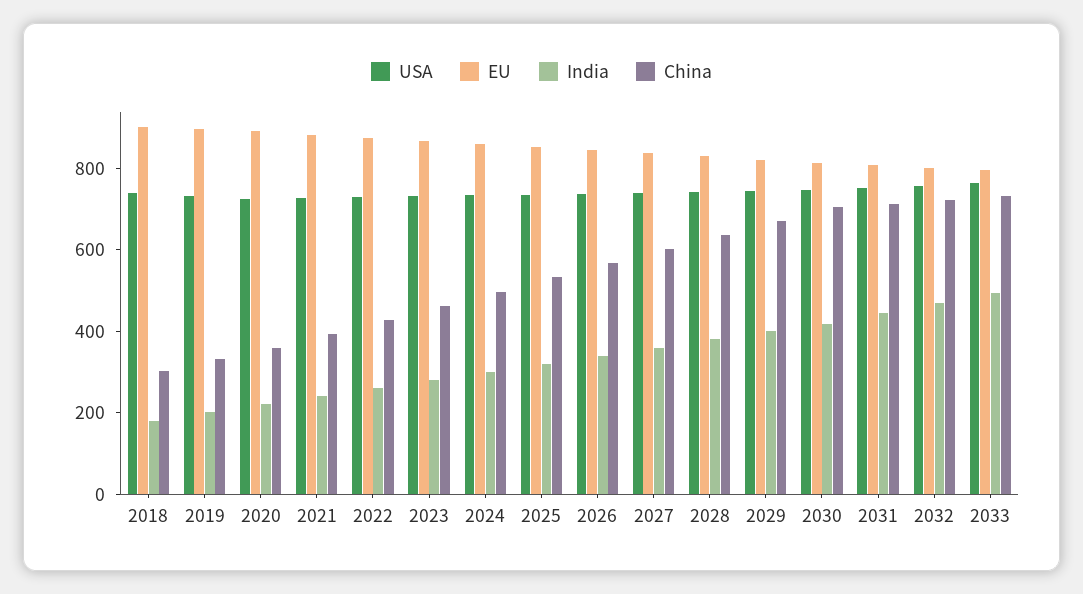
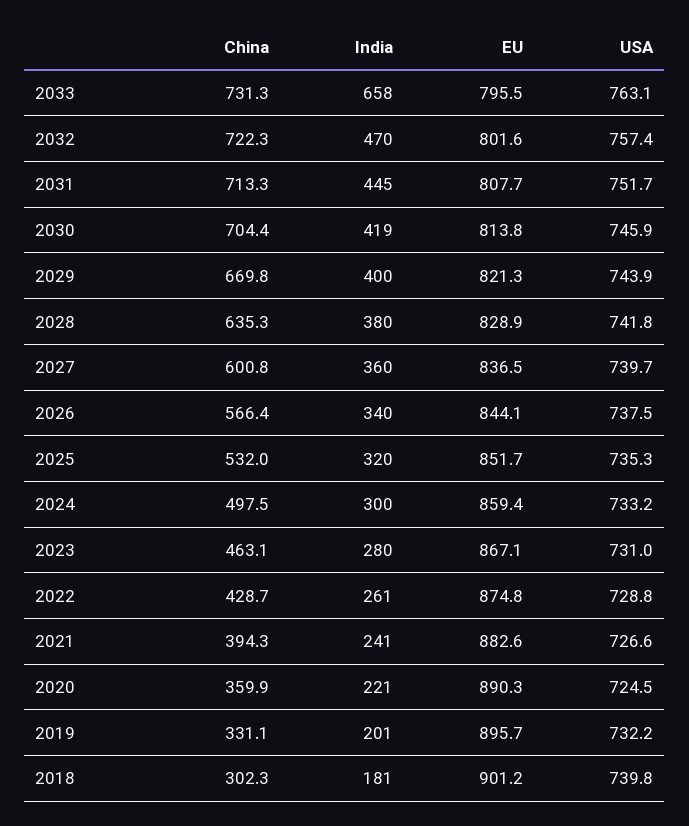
India, 2033: 500 -> 658

